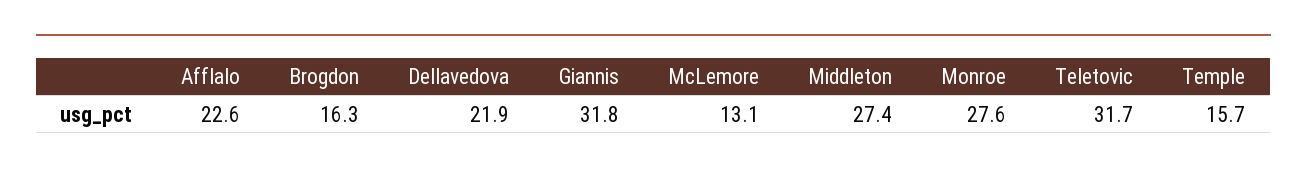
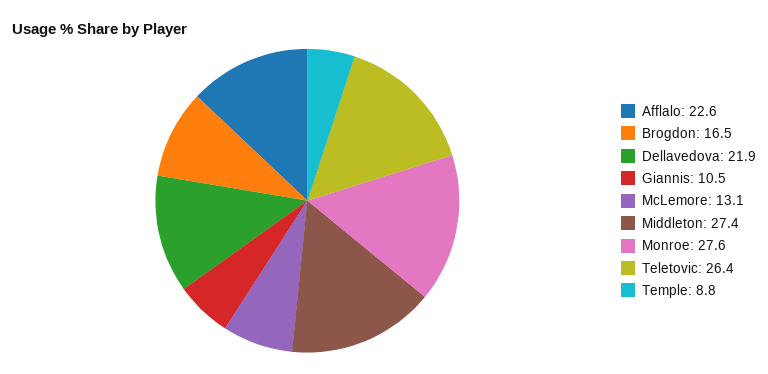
Brogdon: 16.3 -> 16.5
Giannis: 31.8 -> 10.5
Teletovic: 31.7 -> 26.4
Temple: 15.7 -> 8.8

